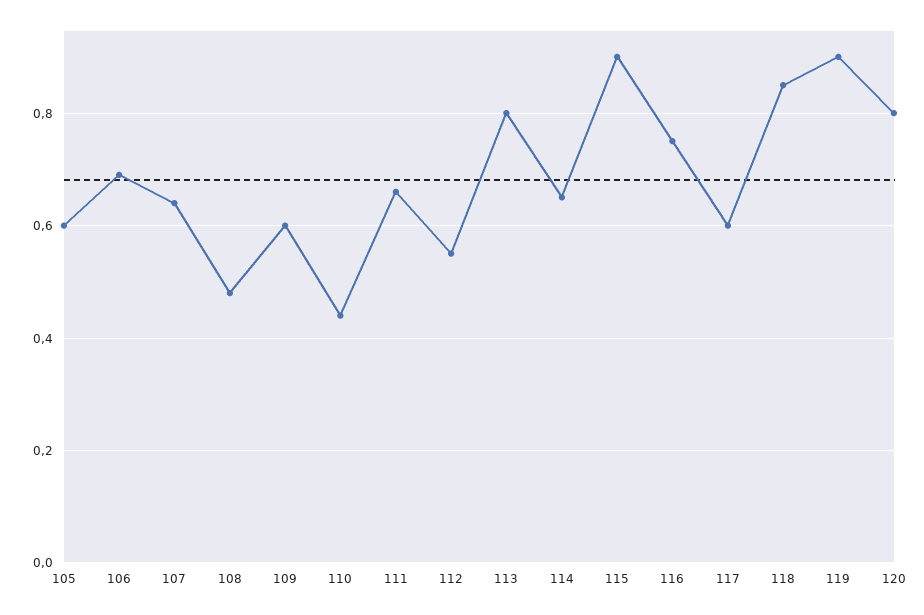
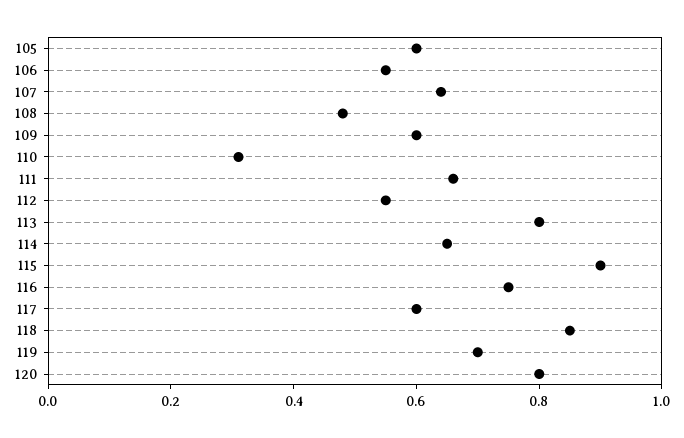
106: 0.7 -> 0.55
110: 0.45 -> 0.3
119: 0.9 -> 0.7

